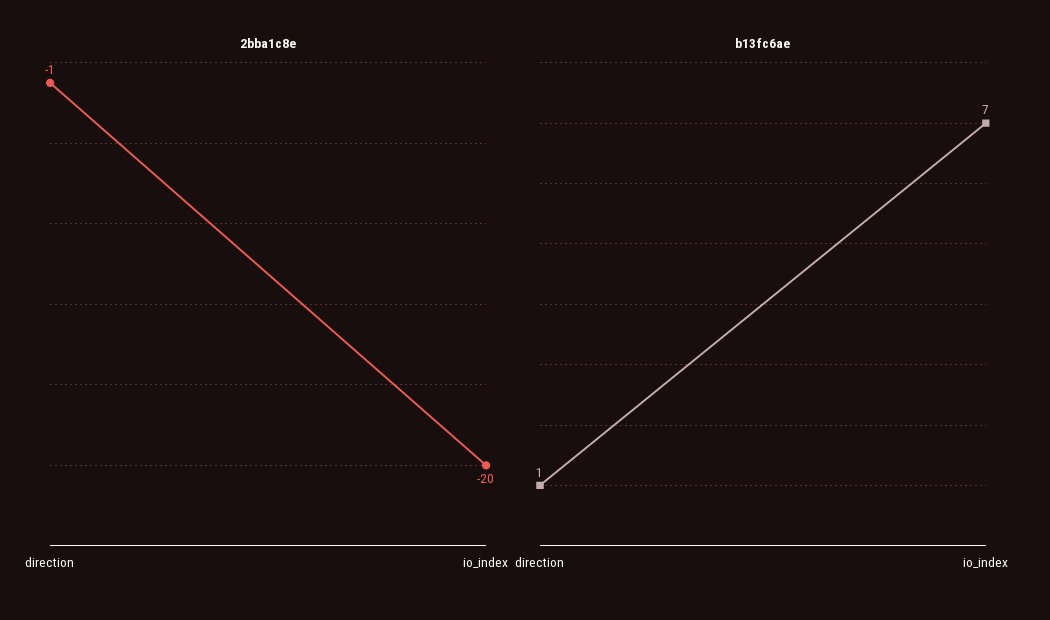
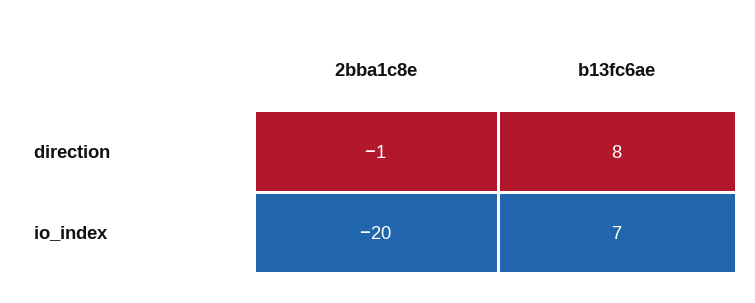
b13fc6ae, direction: 1 -> 8

